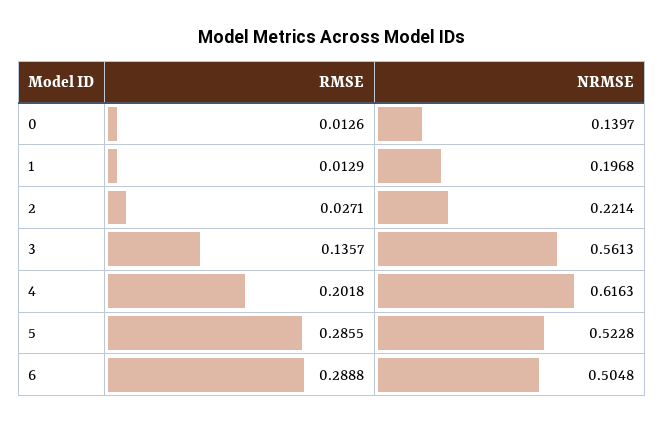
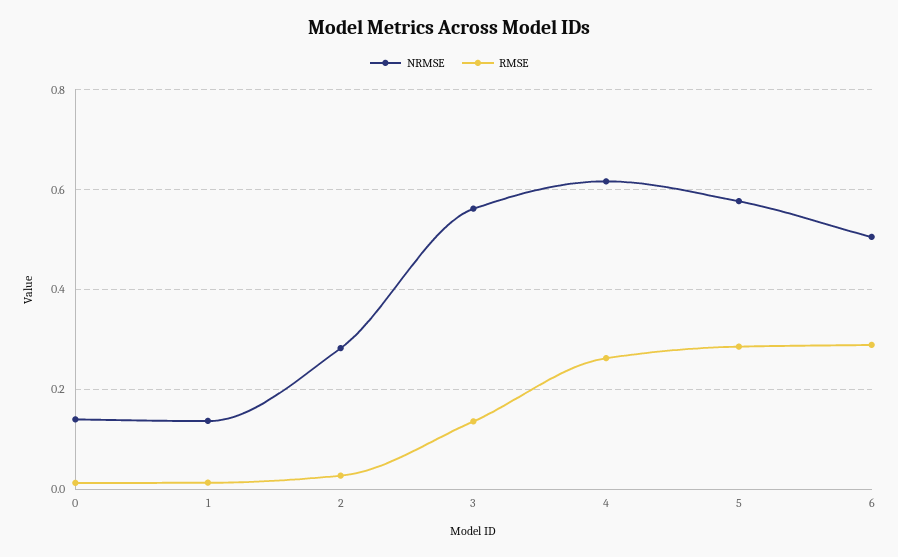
NRMSE, 1: 0.1968 -> 0.14
NRMSE, 2: 0.2214 -> 0.28
RMSE, 4: 0.2018 -> 0.26
NRMSE, 5: 0.5228 -> 0.58

